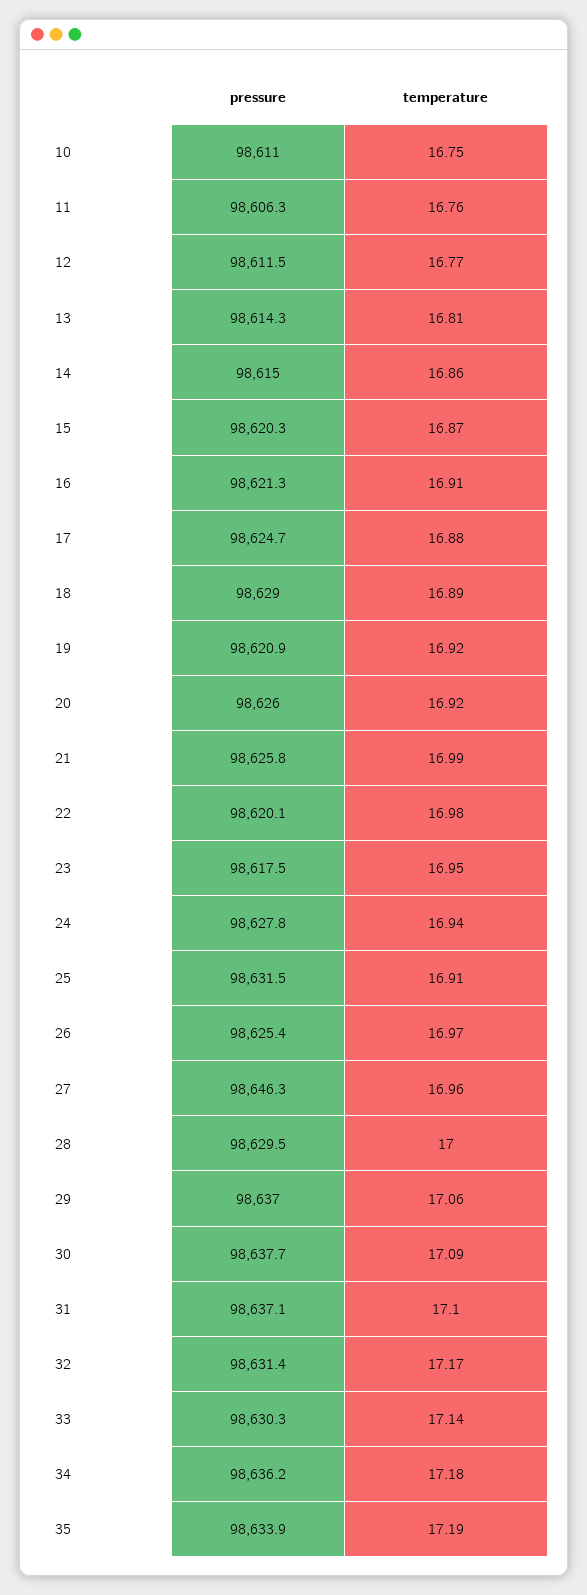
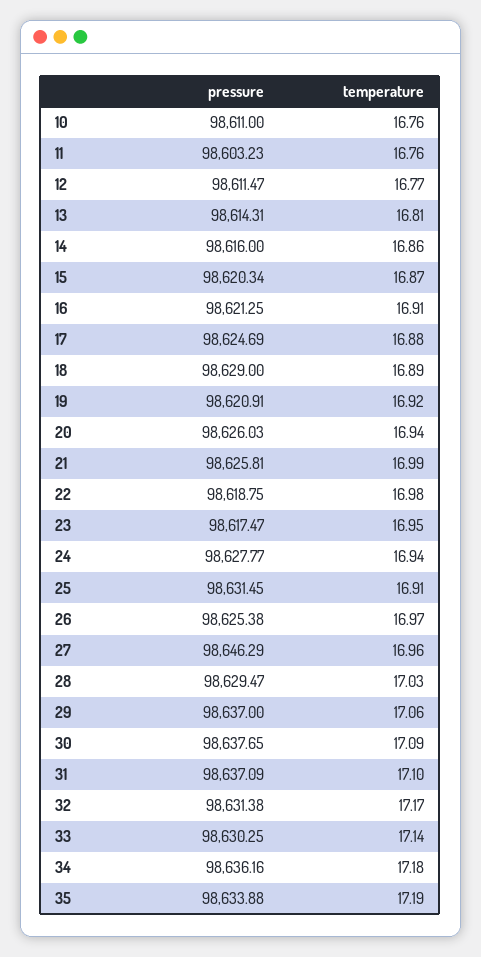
temperature, 10: 16.75 -> 16.76
pressure, 11: 98606.3 -> 98603.23
pressure, 14: 98615 -> 98616
temperature, 20: 16.92 -> 16.94
pressure, 22: 98620.1 -> 98618.75
temperature, 28: 17 -> 17.03

